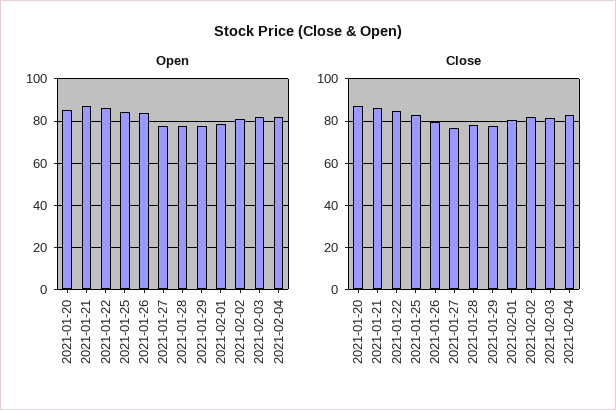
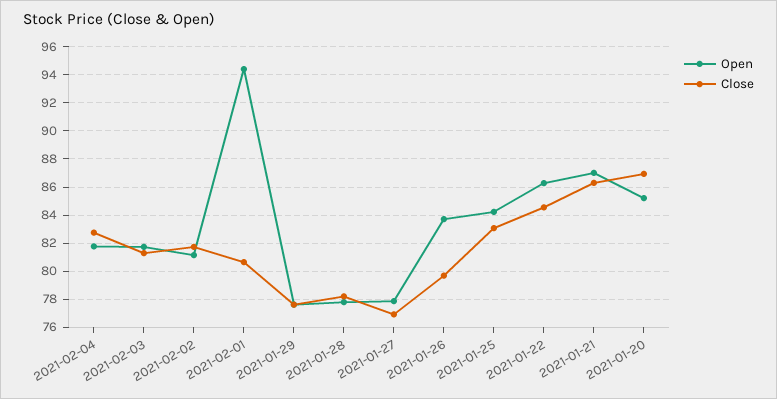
Open, 2021-02-01: 80 -> 94.5

